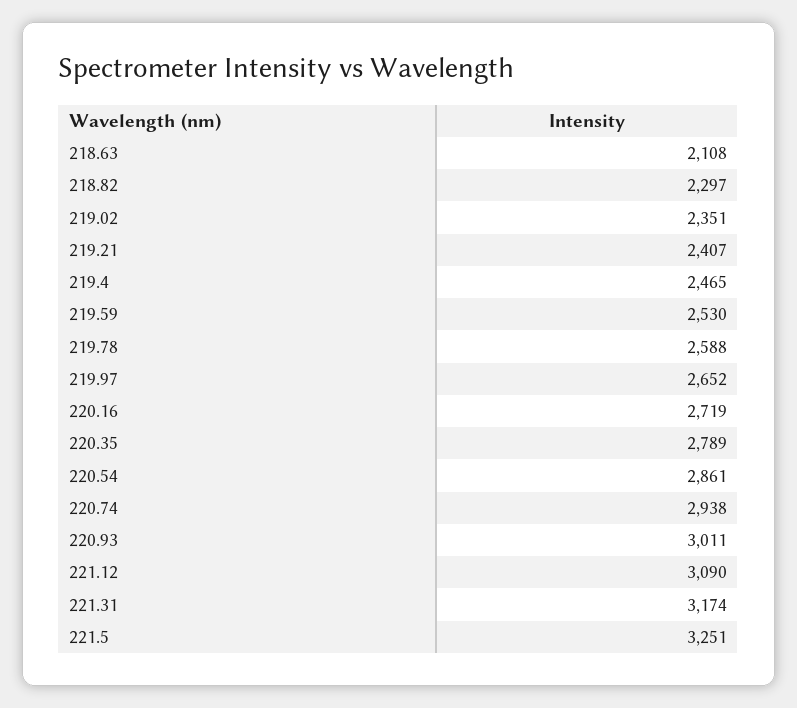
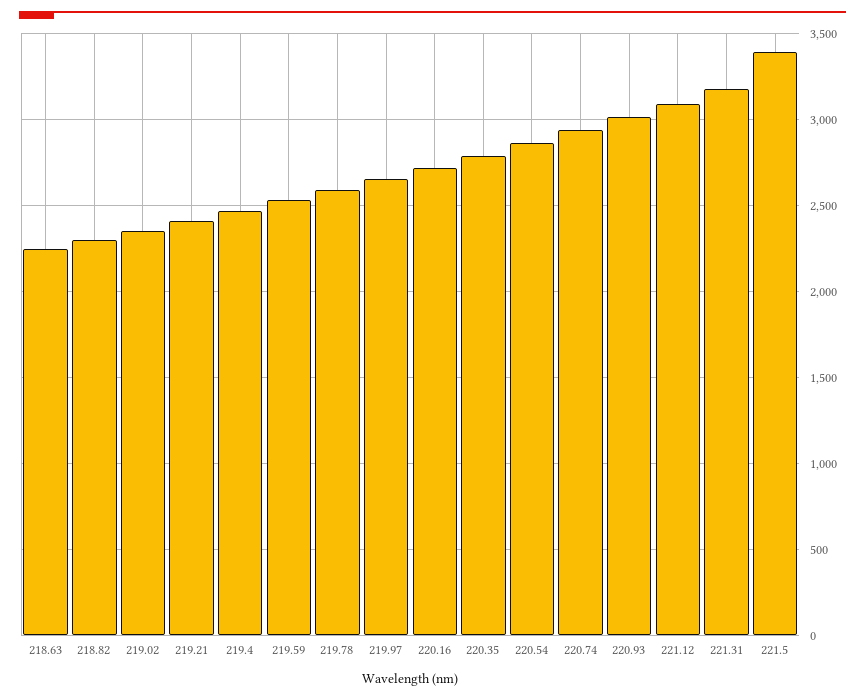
218.63: 2108 -> 2250
221.5: 3251 -> 3400

